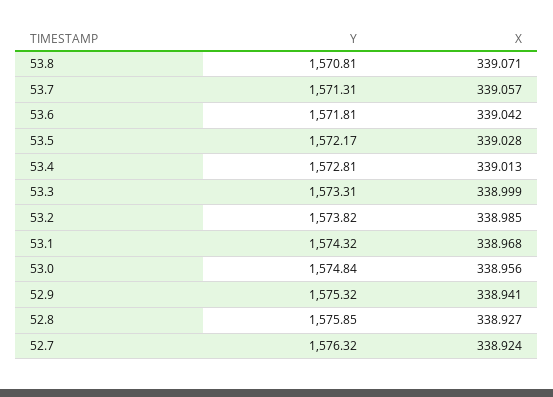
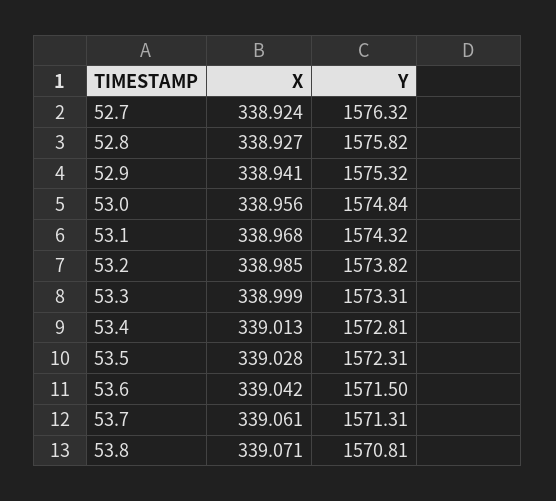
X, 53.7: 339.057 -> 339.061
Y, 53.6: 1571.81 -> 1571.5
Y, 53.5: 1572.17 -> 1572.31
Y, 52.8: 1575.85 -> 1575.82

